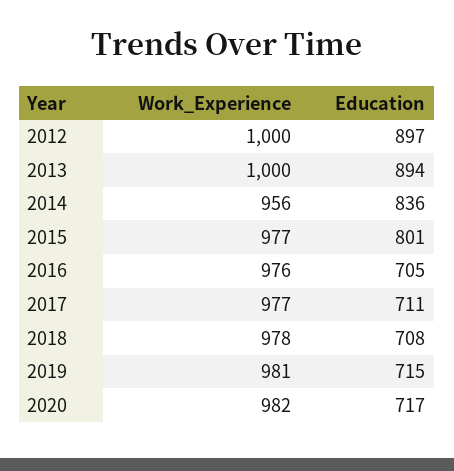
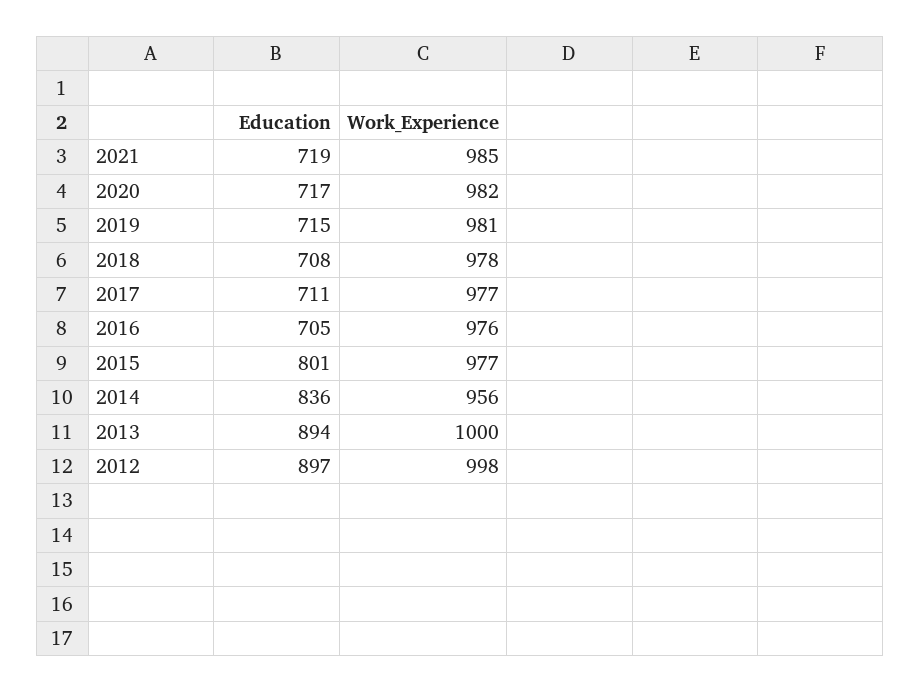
Work_Experience, 2012: 1000 -> 998
Education, 2021: none -> 719
Work_Experience, 2021: none -> 985

